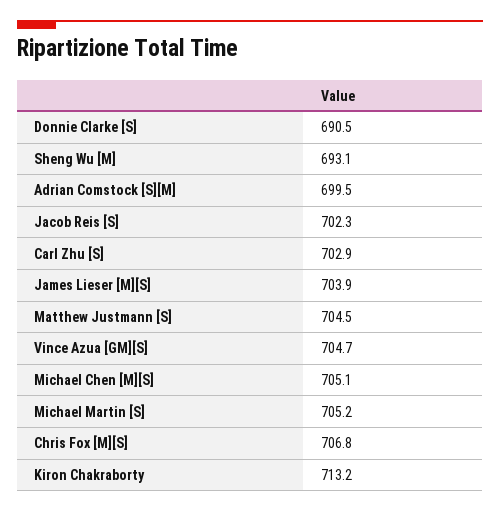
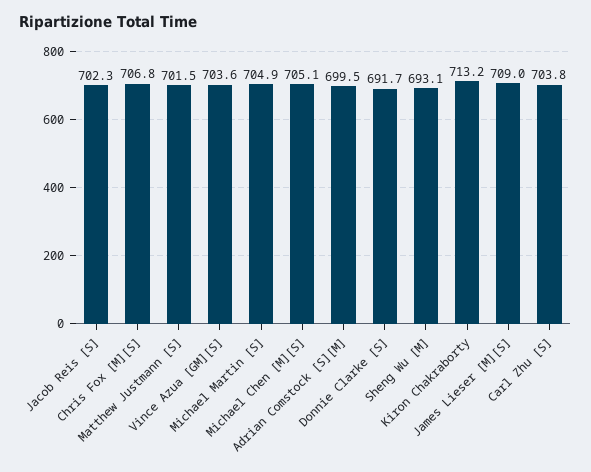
Donnie Clarke [S]: 690.5 -> 691.7
Carl Zhu [S]: 702.9 -> 703.8
James Lieser [M][S]: 703.9 -> 709
Matthew Justmann [S]: 704.5 -> 701.5
Vince Azua [GM][S]: 704.7 -> 703.6
Michael Martin [S]: 705.2 -> 704.9

